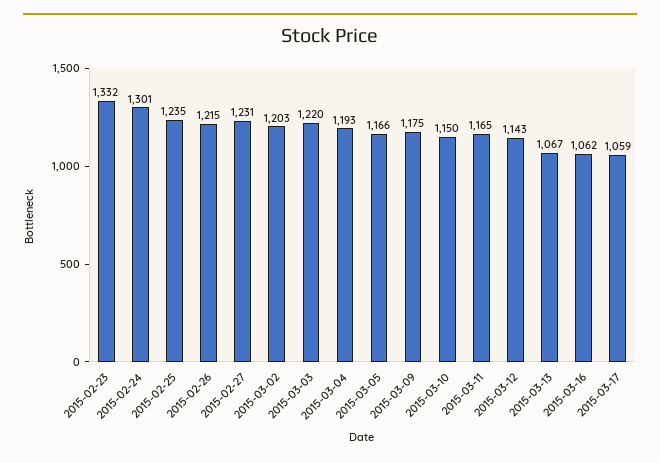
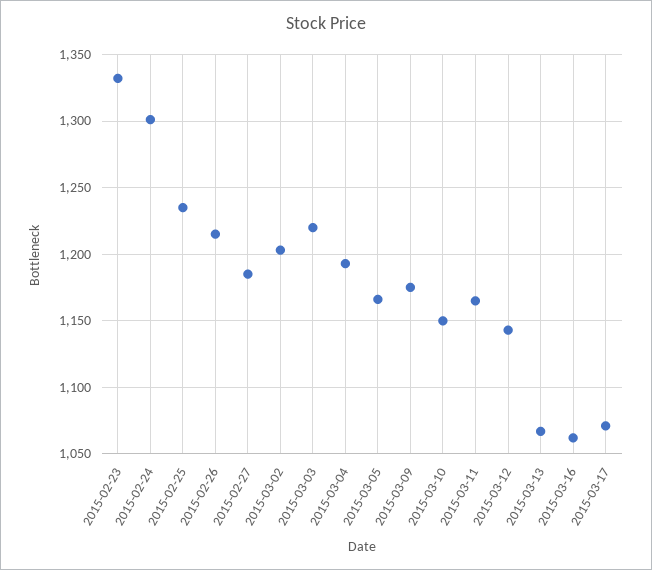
2015-02-27: 1231 -> 1185
2015-03-17: 1059 -> 1070

